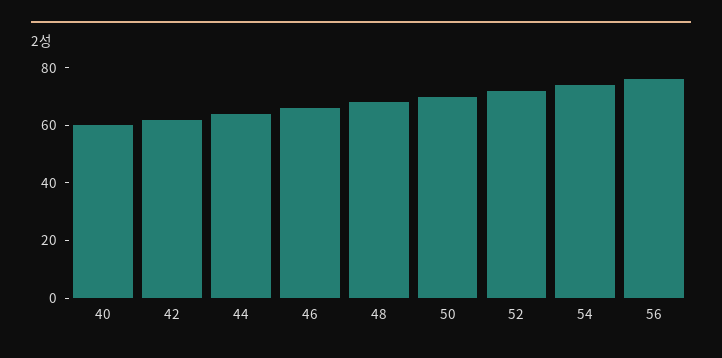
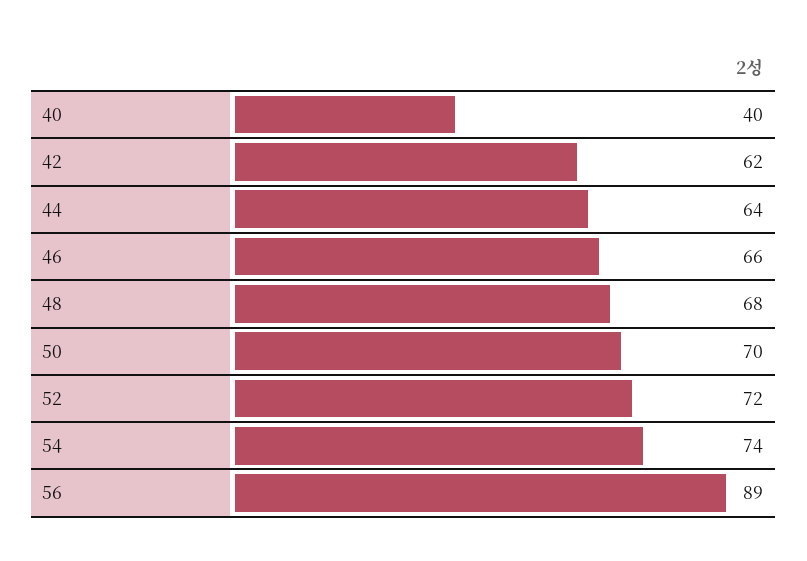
40: 60 -> 40
56: 75 -> 89

